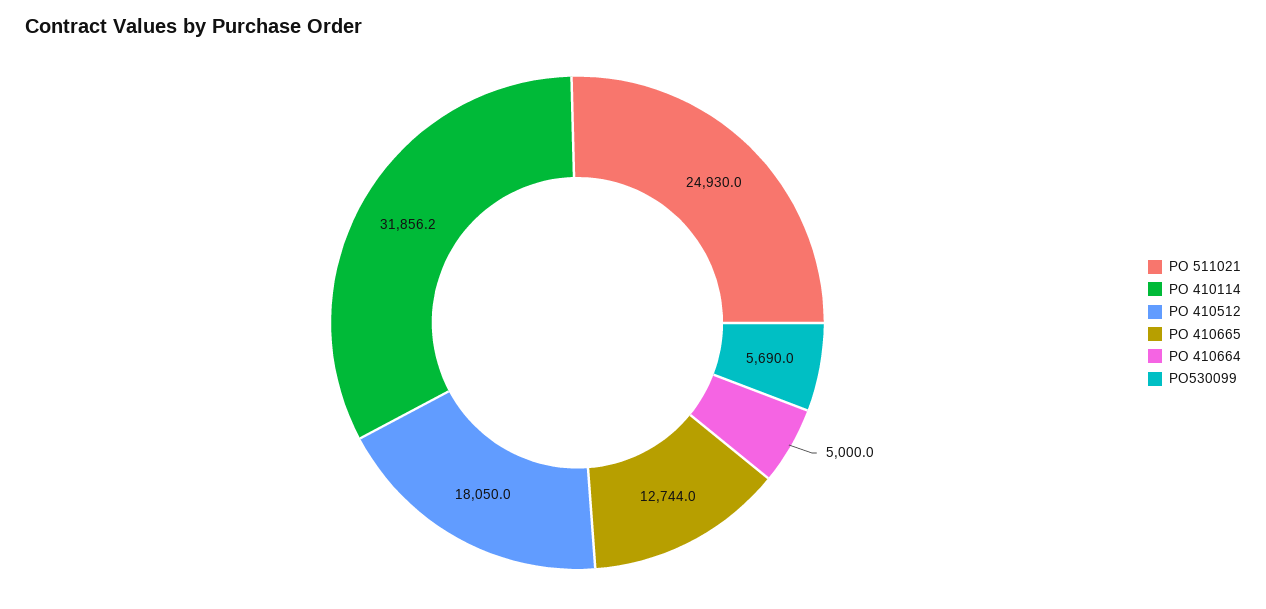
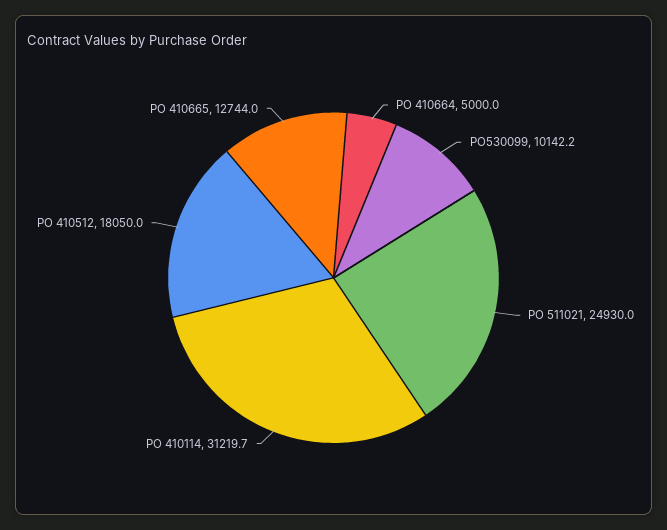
PO 410114: 31856.2 -> 31219.7
PO530099: 5690 -> 10142.2

